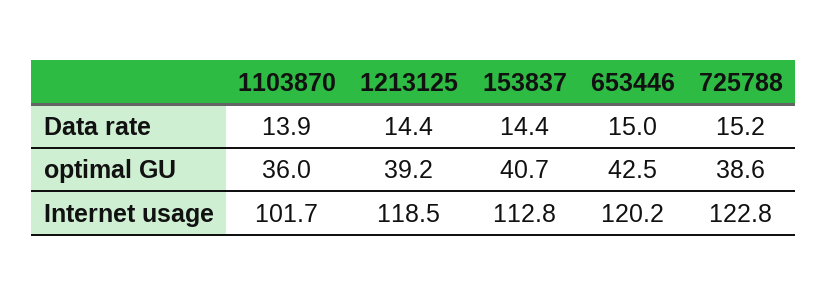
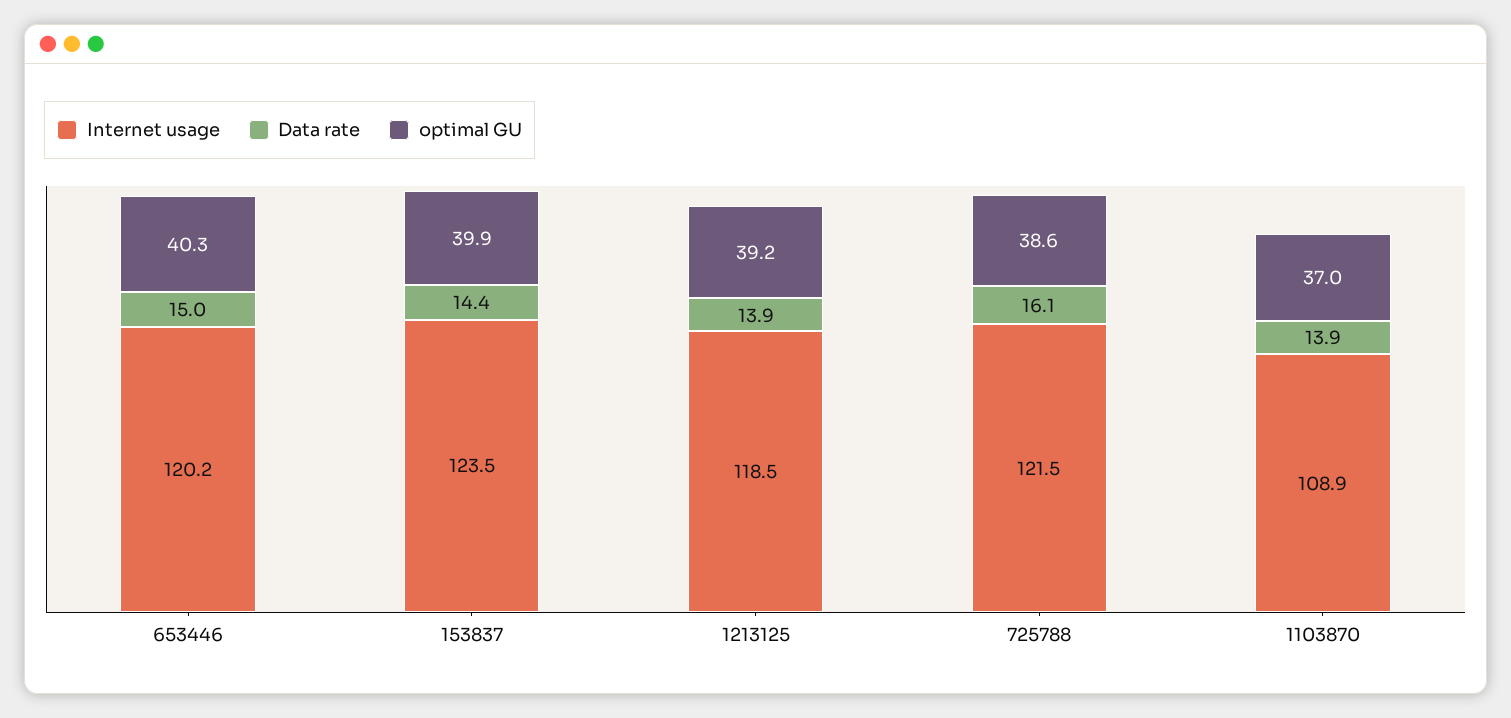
Data rate, 1213125: 14.4 -> 13.9
Data rate, 725788: 15.2 -> 16.1
optimal GU, 1103870: 36 -> 37
optimal GU, 153837: 40.7 -> 39.9
optimal GU, 653446: 42.5 -> 40.3
Internet usage, 1103870: 101.7 -> 108.9
Internet usage, 153837: 112.8 -> 123.5
Internet usage, 725788: 122.8 -> 121.5

